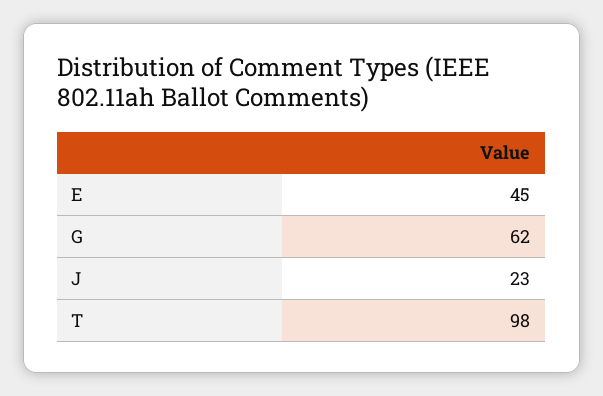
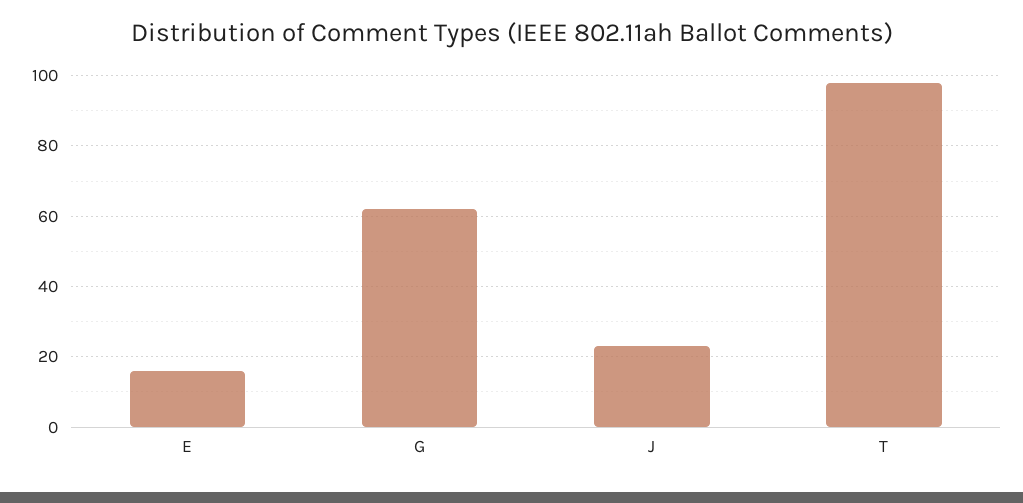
E: 45 -> 15

